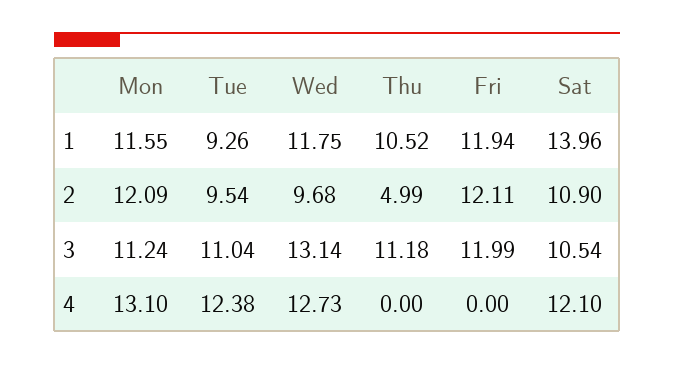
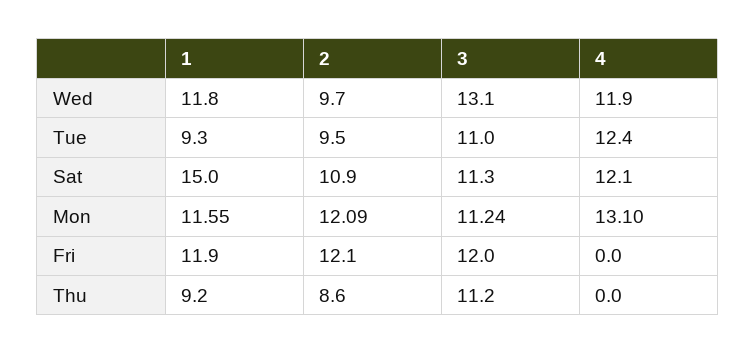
Thu, 1: 10.52 -> 9.2
Sat, 1: 13.96 -> 15
Thu, 2: 4.99 -> 8.6
Sat, 3: 10.54 -> 11.3
Wed, 4: 12.73 -> 11.9

